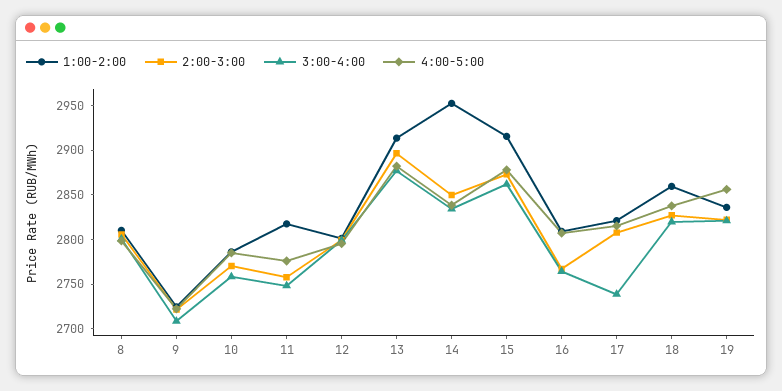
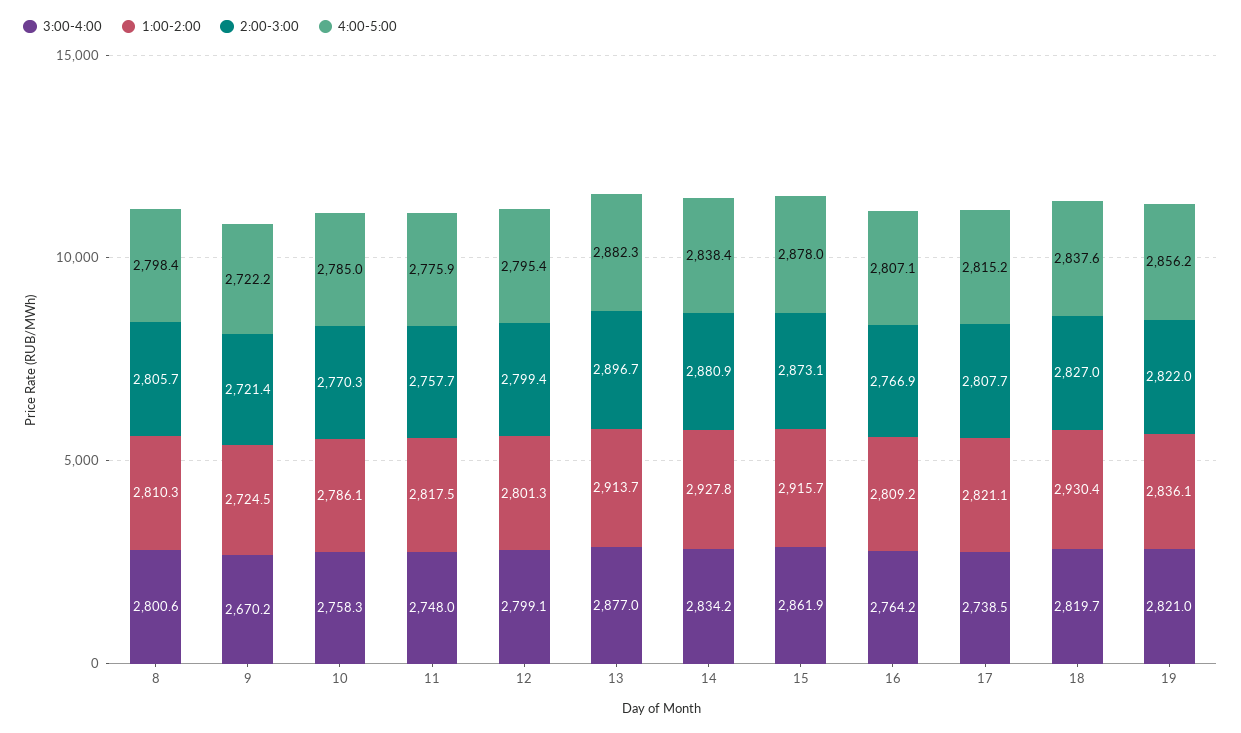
3:00-4:00, 9: 2710 -> 2670.2
1:00-2:00, 14: 2950 -> 2927.8
2:00-3:00, 14: 2850 -> 2880.9
1:00-2:00, 18: 2860 -> 2930.4

